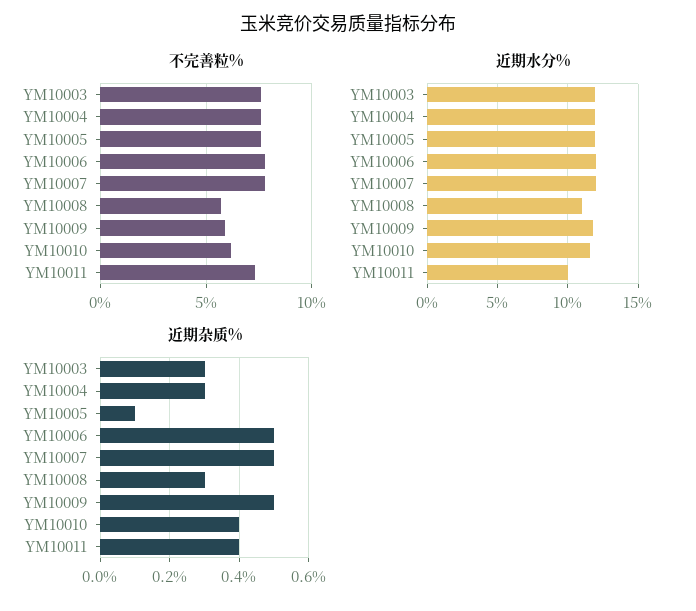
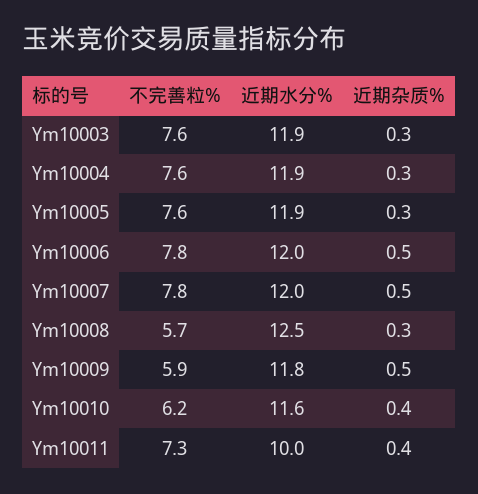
近期水分%, YM10008: 11 -> 12.5
近期杂质%, YM10005: 0.1 -> 0.3

